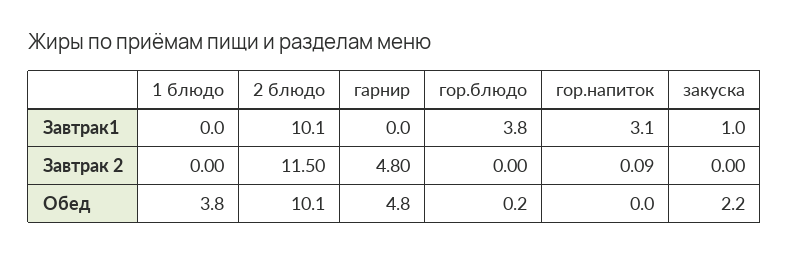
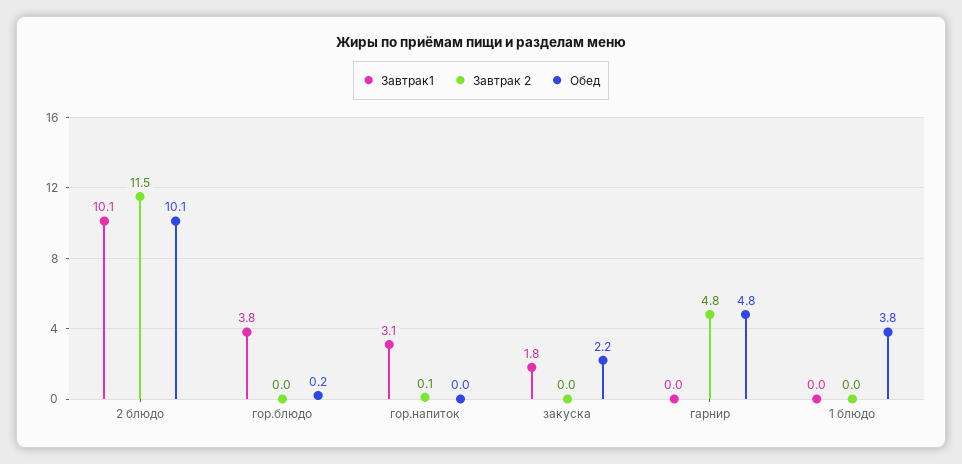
Завтрак1, закуска: 1 -> 1.8

